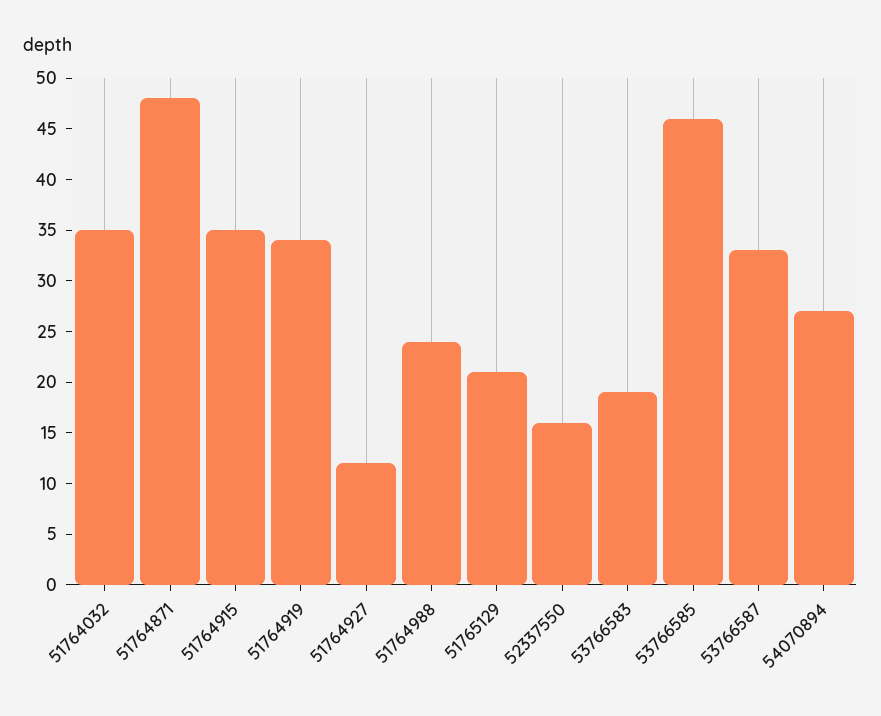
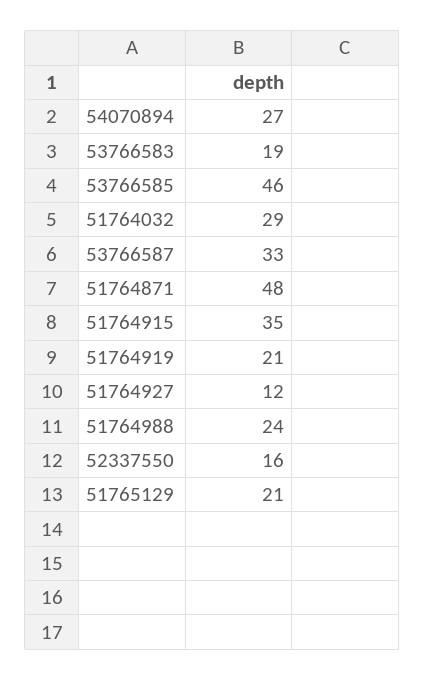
51764032: 35 -> 29
51764919: 34 -> 21

